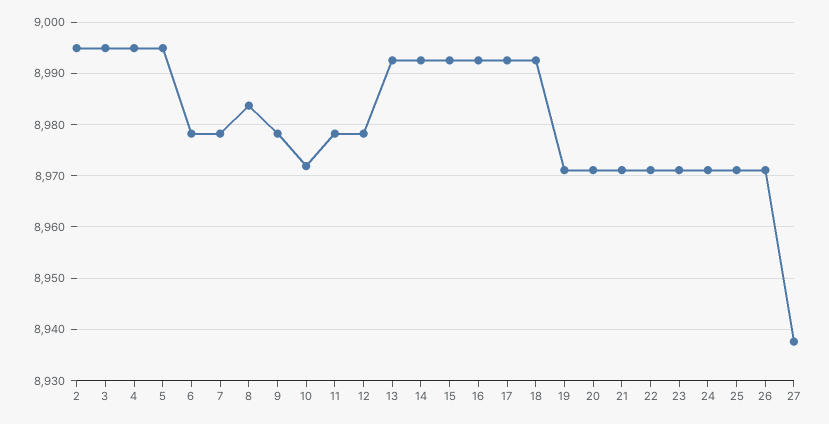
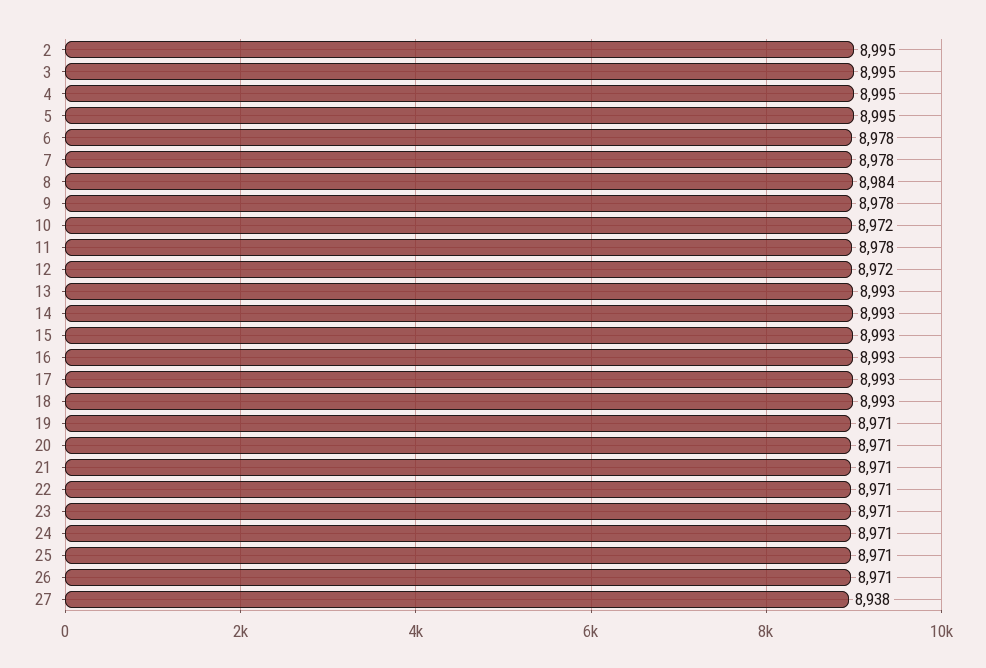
12: 8978 -> 8972

